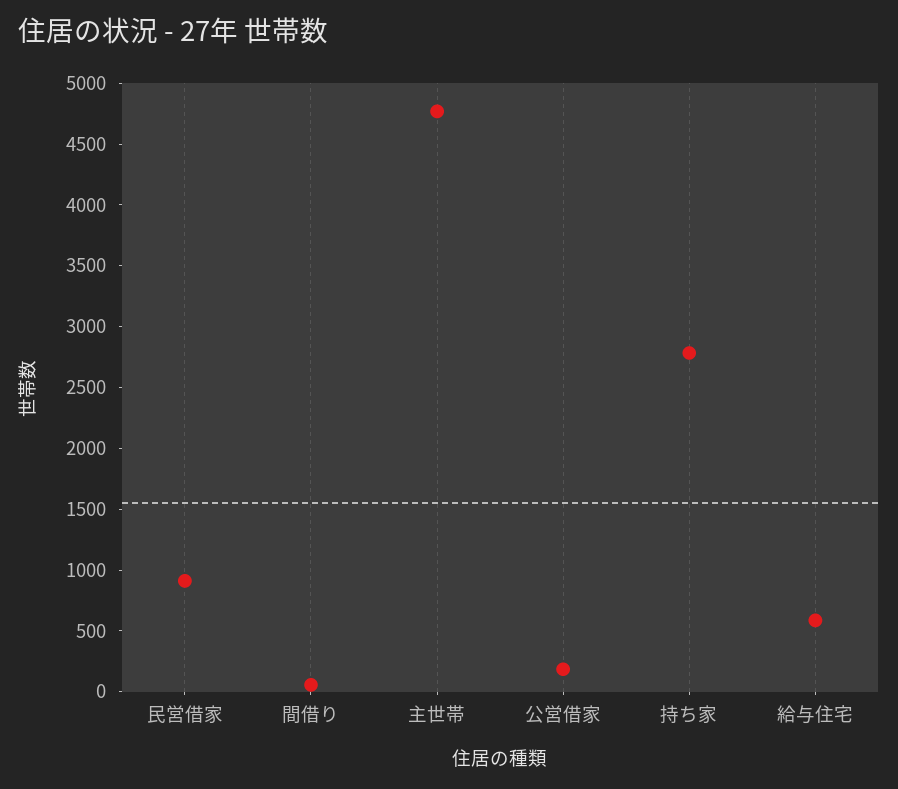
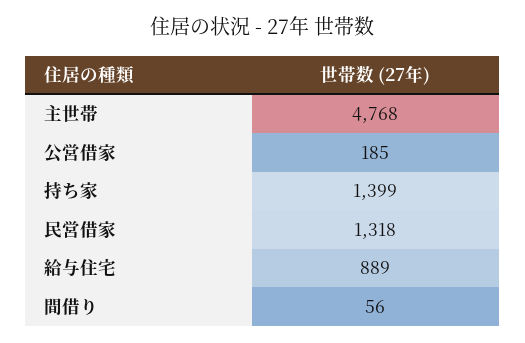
民営借家: 900 -> 1318
持ち家: 2800 -> 1399
給与住宅: 600 -> 889

